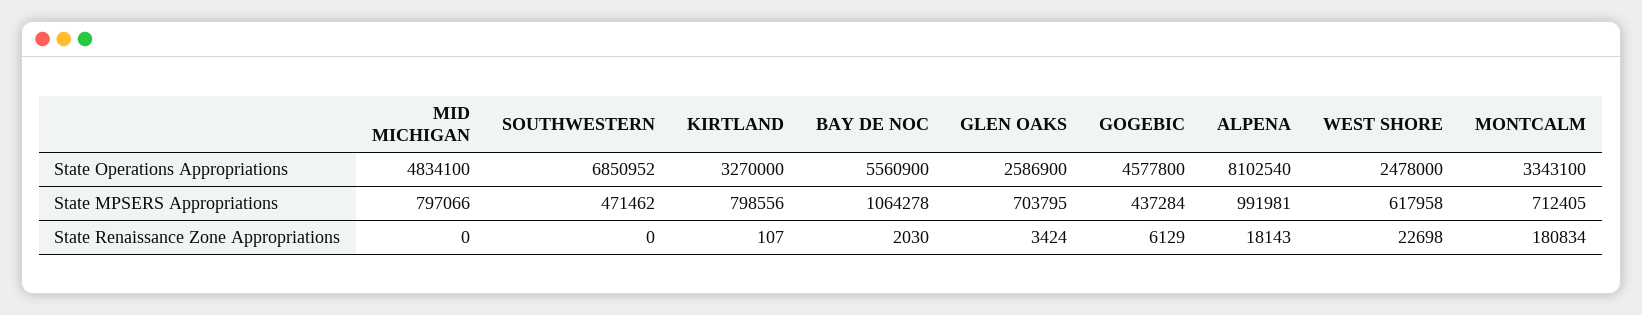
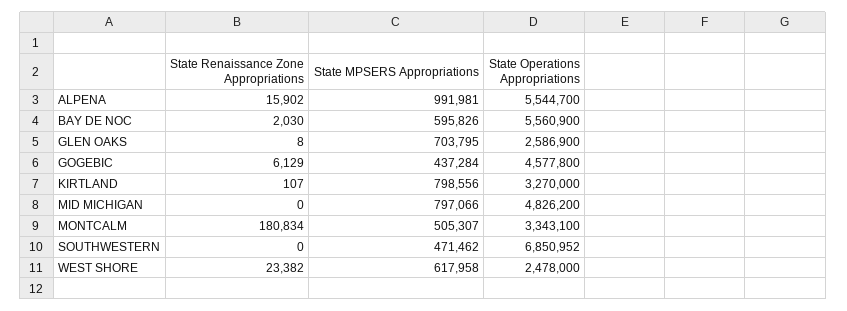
MID MICHIGAN, State Operations Appropriations: 4834100 -> 4826200
ALPENA, State Operations Appropriations: 8102540 -> 5544700
BAY DE NOC, State MPSERS Appropriations: 1064278 -> 595826
MONTCALM, State MPSERS Appropriations: 712405 -> 505307
GLEN OAKS, State Renaissance Zone Appropriations: 3424 -> 8
ALPENA, State Renaissance Zone Appropriations: 18143 -> 15902
WEST SHORE, State Renaissance Zone Appropriations: 22698 -> 23382

